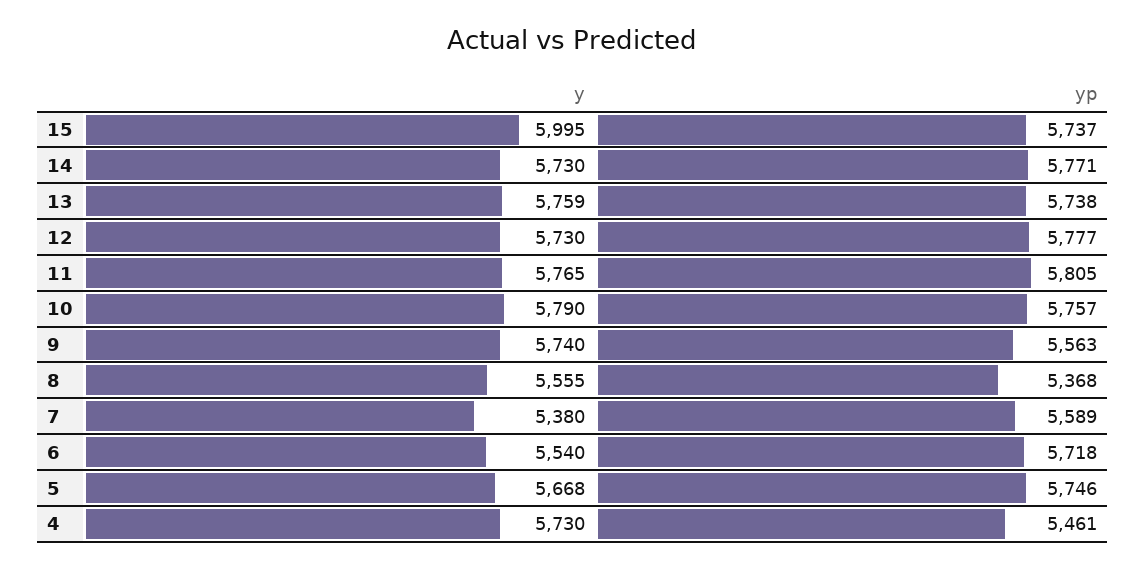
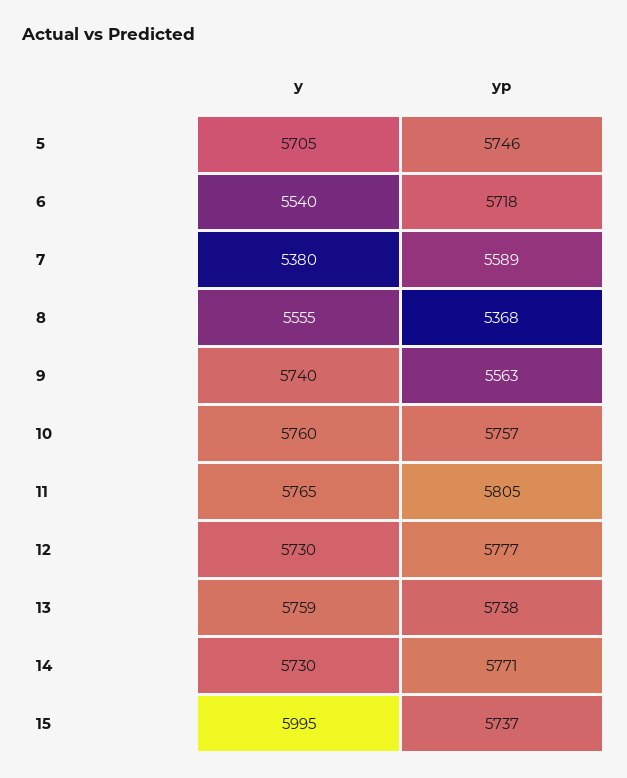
y, 10: 5790 -> 5760
y, 5: 5668 -> 5705
y, 4: 5730 -> none
yp, 4: 5461 -> none

